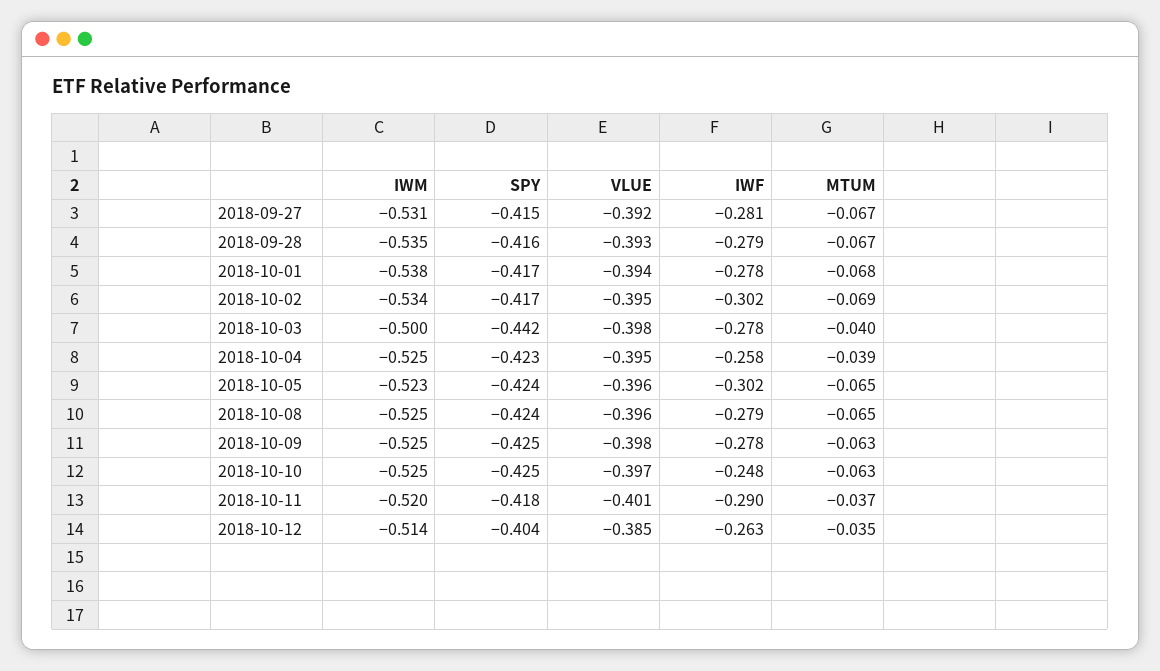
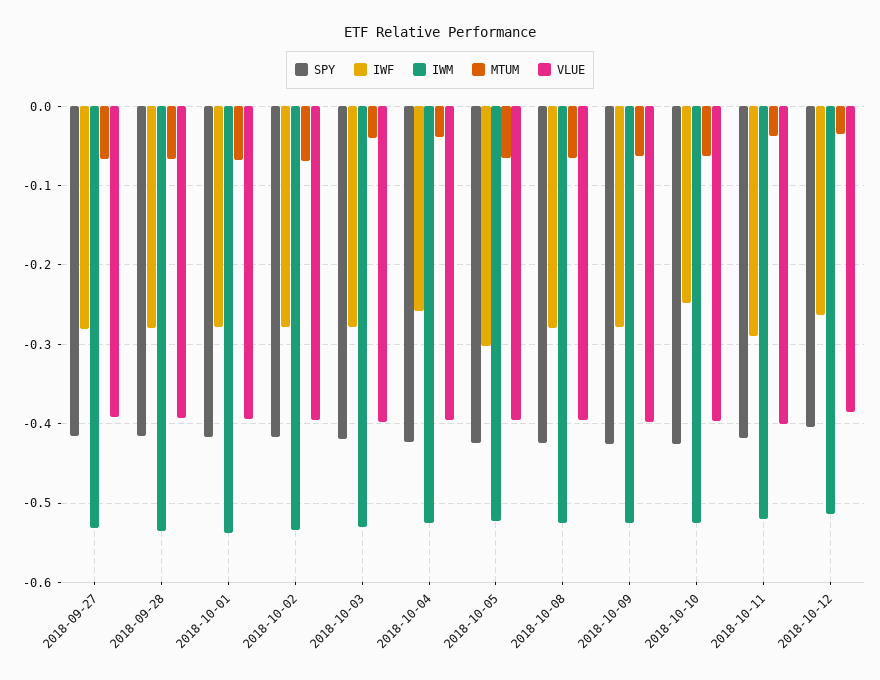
IWF, 2018-10-02: -0.302 -> -0.28
IWM, 2018-10-03: -0.5 -> -0.53
SPY, 2018-10-03: -0.442 -> -0.42

